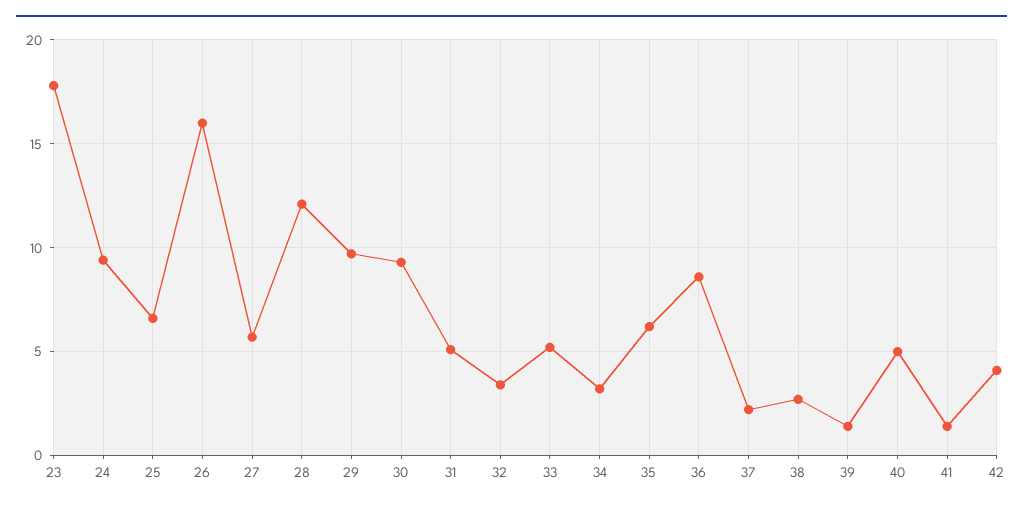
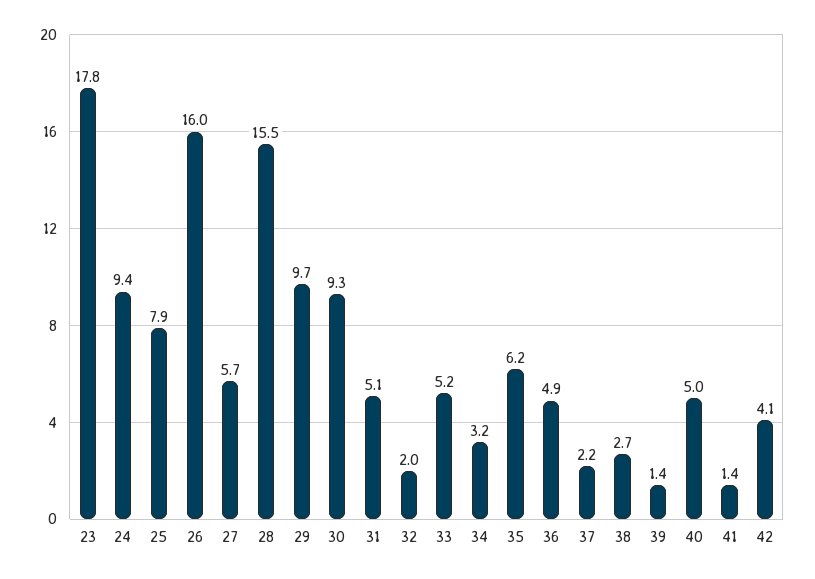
25: 6.5 -> 7.9
28: 12 -> 15.5
32: 3.5 -> 2
36: 8.5 -> 4.9

